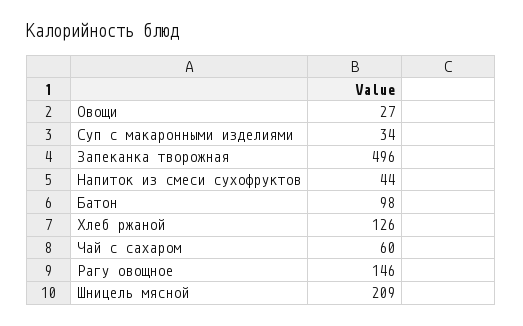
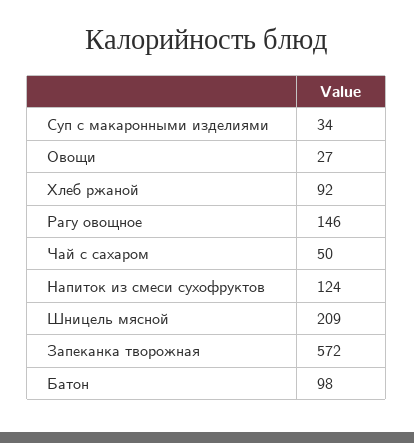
Запеканка творожная: 496 -> 572
Напиток из смеси сухофруктов: 44 -> 124
Хлеб ржаной: 126 -> 92
Чай с сахаром: 60 -> 50

